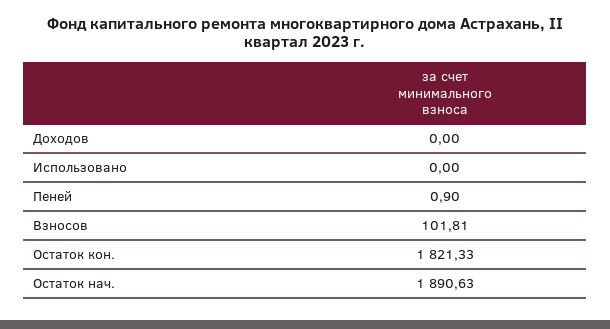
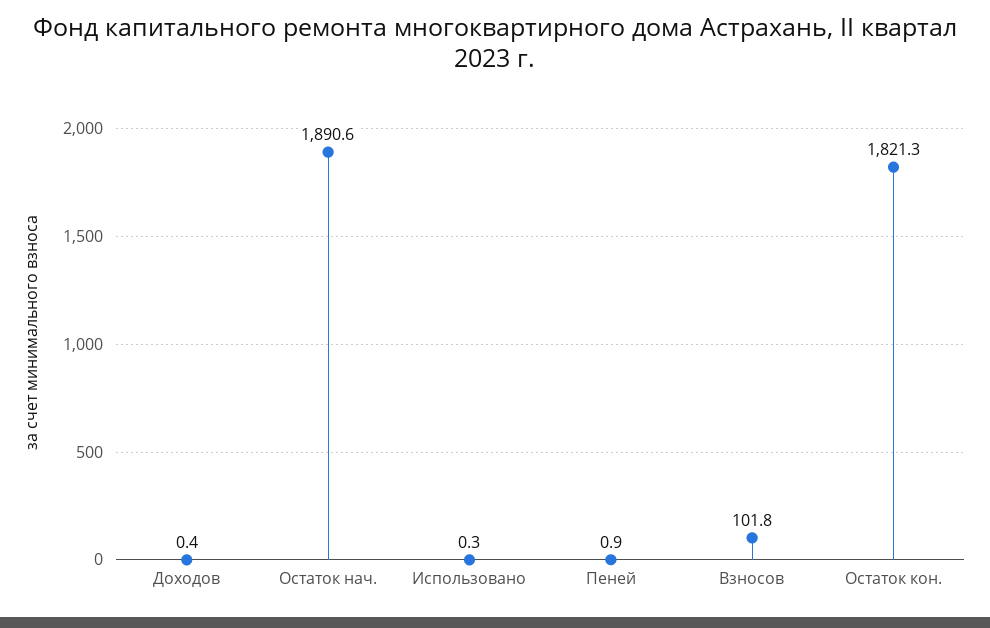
Доходов: 0 -> 0.4
Использовано: 0 -> 0.3

